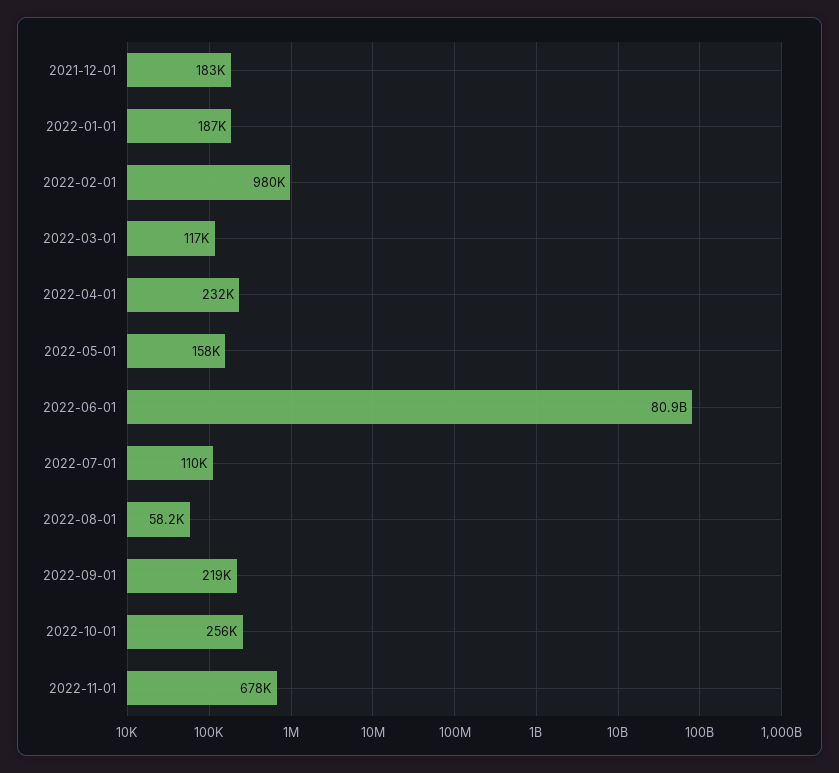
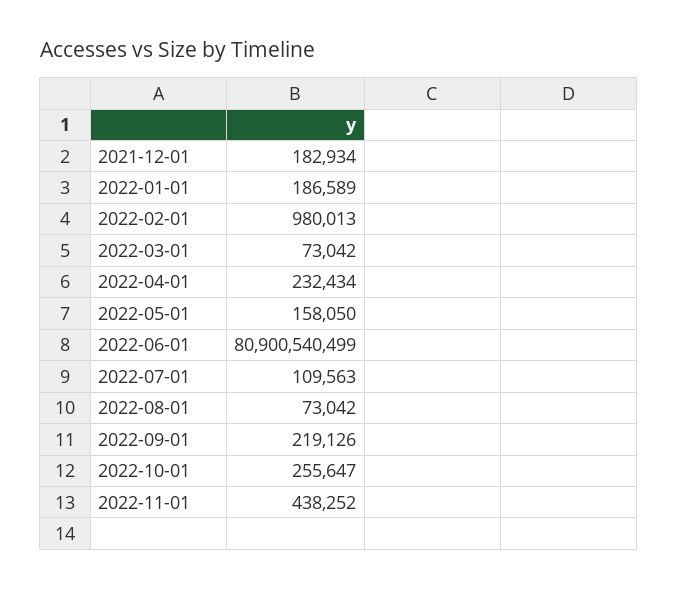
2022-03-01: 117000 -> 73042
2022-08-01: 58200 -> 73042
2022-11-01: 678000 -> 438252

